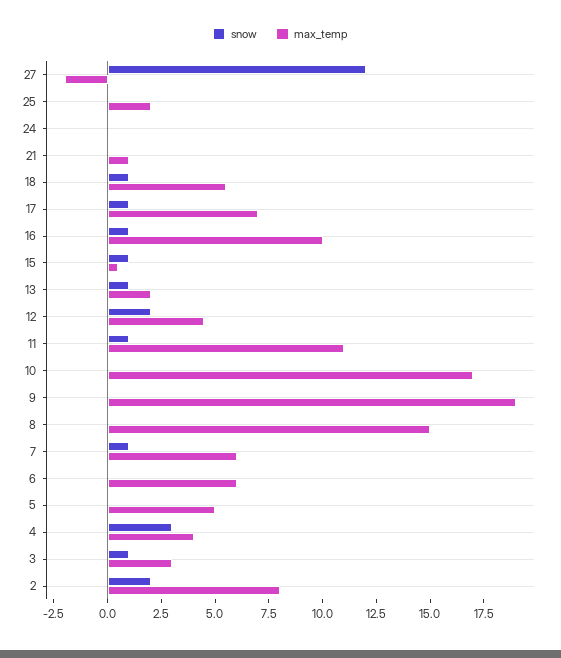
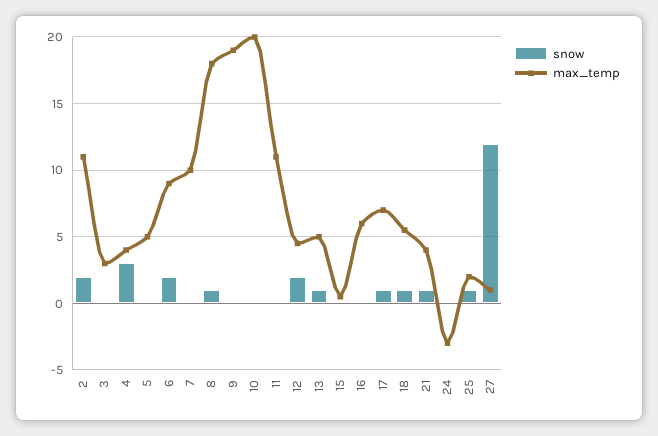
max_temp, 27: -2 -> 1
snow, 25: 0 -> 1
max_temp, 24: 0 -> -3
snow, 21: 0 -> 1
max_temp, 21: 1 -> 4
snow, 16: 1 -> 0
max_temp, 16: 10 -> 6
snow, 15: 1 -> 0
max_temp, 13: 2 -> 5
snow, 11: 1 -> 0
max_temp, 10: 17 -> 20
snow, 8: 0 -> 1
max_temp, 8: 15 -> 18
snow, 7: 1 -> 0
max_temp, 7: 6 -> 10
snow, 6: 0 -> 2
max_temp, 6: 6 -> 9
snow, 3: 1 -> 0
max_temp, 2: 8 -> 11

